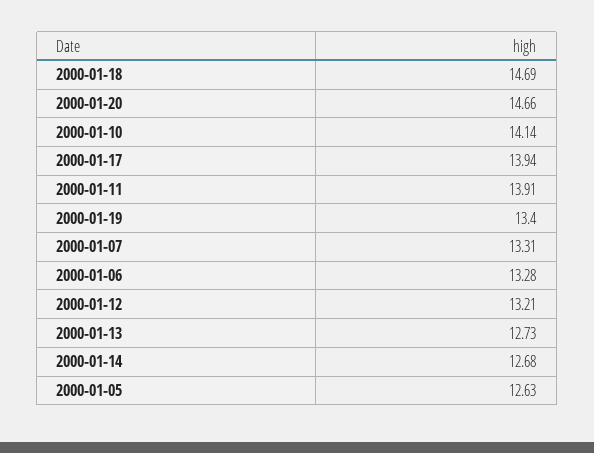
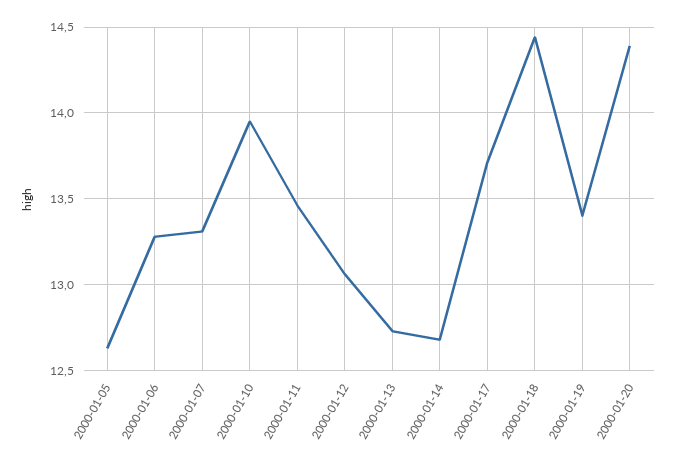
2000-01-18: 14.69 -> 14.45
2000-01-20: 14.66 -> 14.4
2000-01-10: 14.14 -> 13.95
2000-01-17: 13.94 -> 13.7
2000-01-11: 13.91 -> 13.45
2000-01-12: 13.21 -> 13.05

